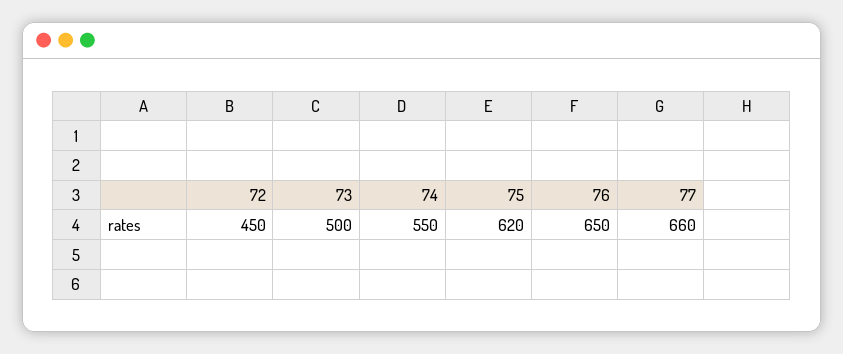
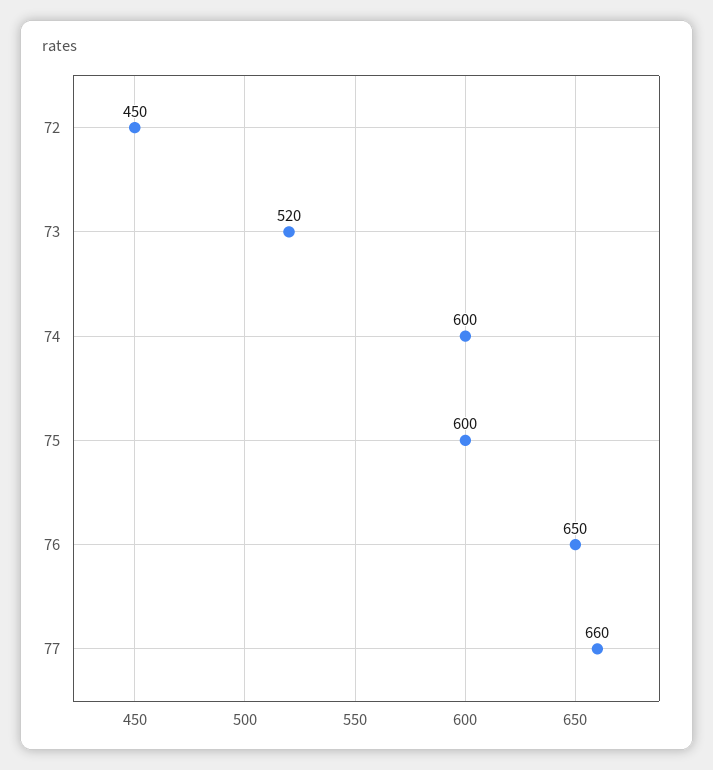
73: 500 -> 520
74: 550 -> 600
75: 620 -> 600

